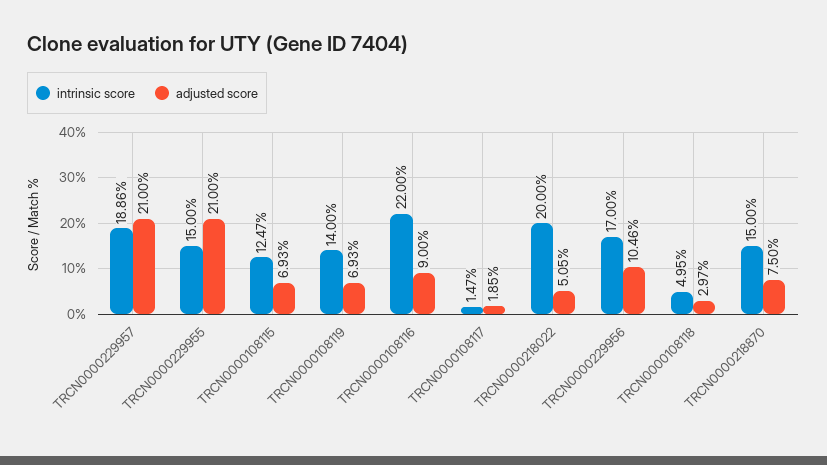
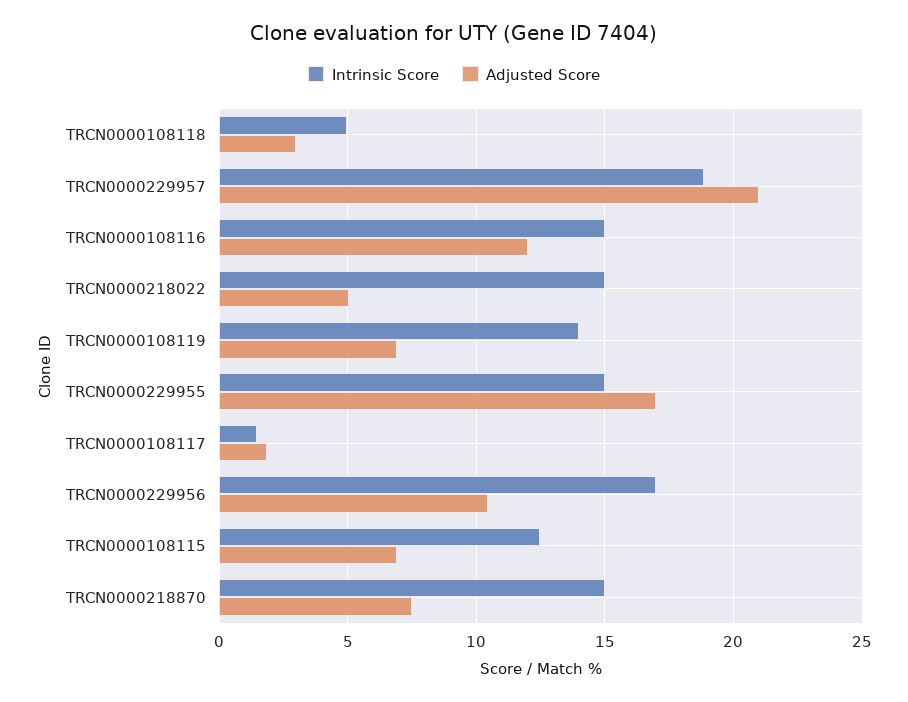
adjusted score, TRCN0000229955: 21 -> 17
intrinsic score, TRCN0000108116: 22 -> 15
adjusted score, TRCN0000108116: 9 -> 12
intrinsic score, TRCN0000218022: 20 -> 15

